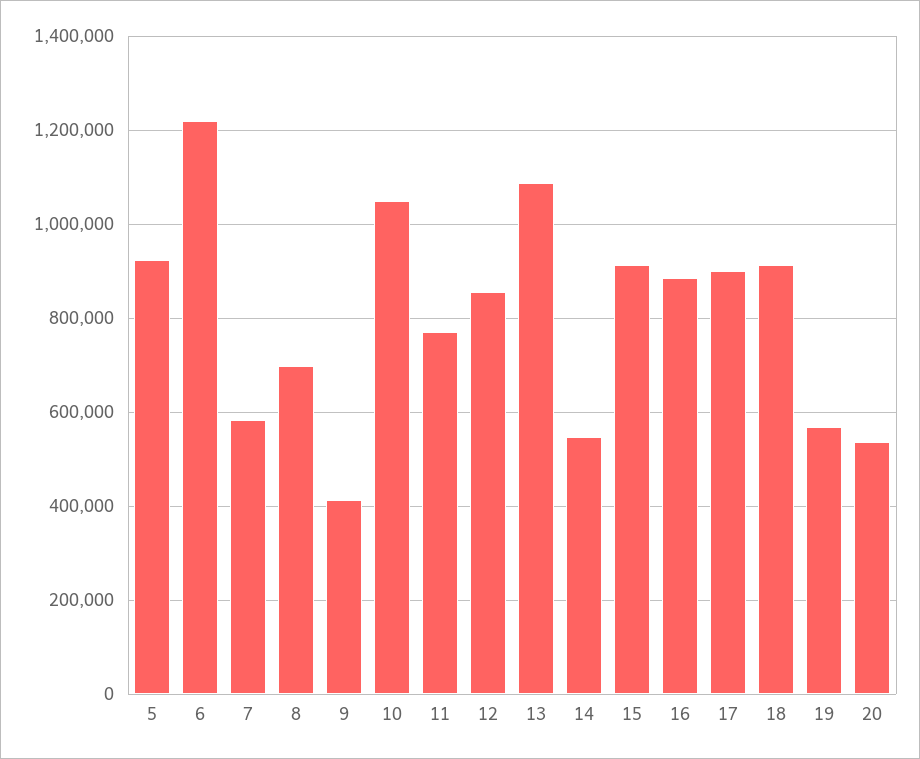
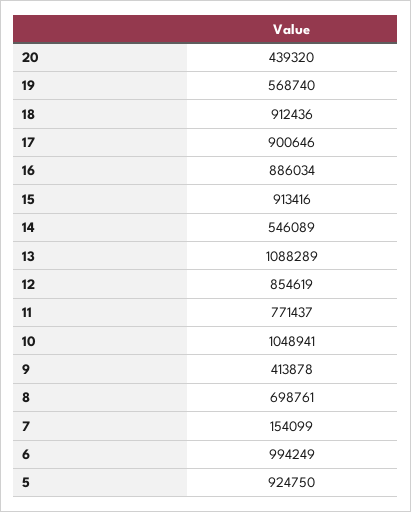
6: 1220000 -> 994249
7: 580000 -> 154099
20: 540000 -> 439320

